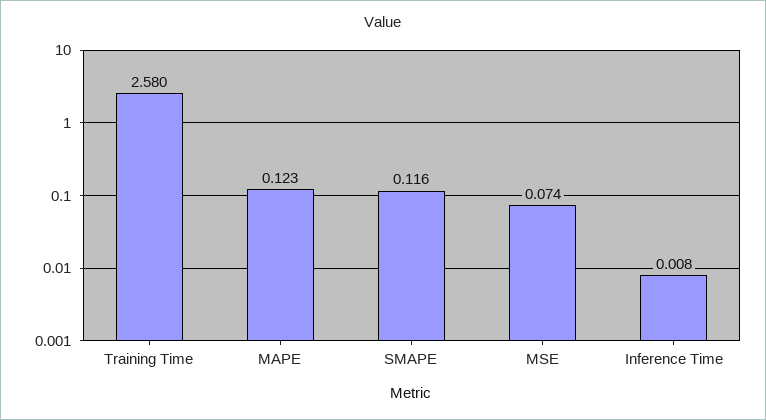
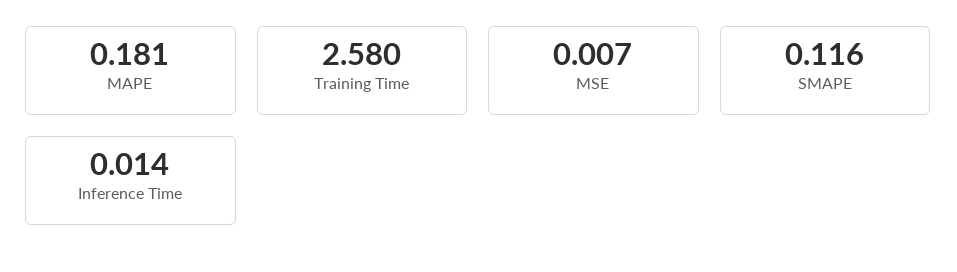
MAPE: 0.123 -> 0.181
MSE: 0.074 -> 0.007
Inference Time: 0.008 -> 0.014

